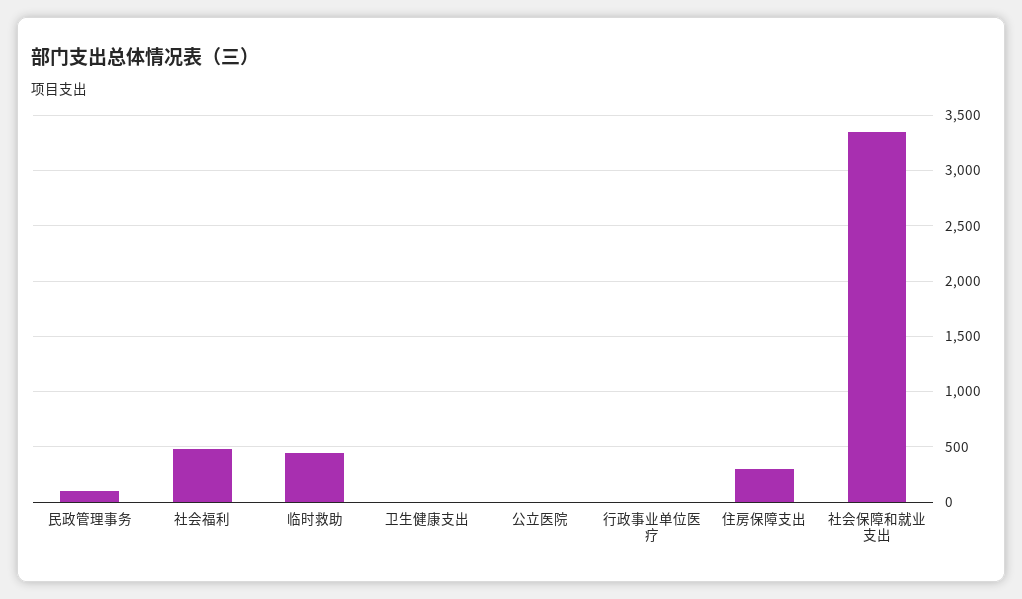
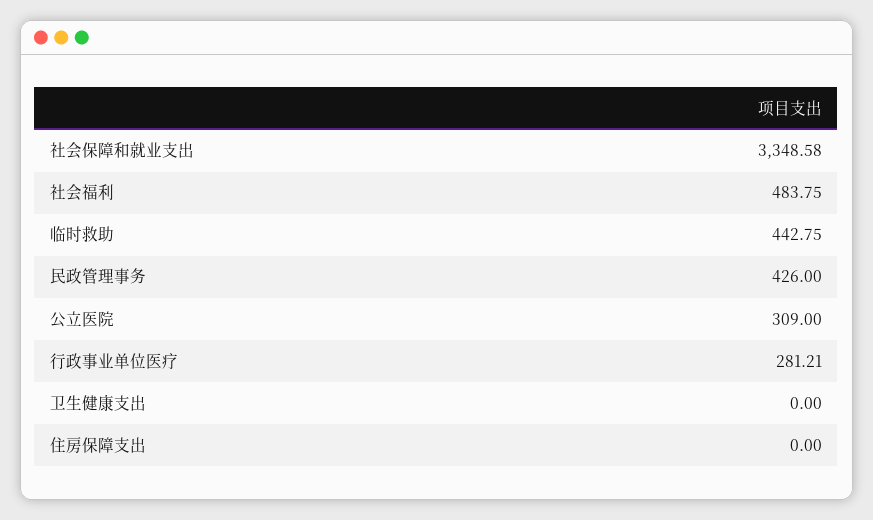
民政管理事务: 100 -> 426
公立医院: 0 -> 309
行政事业单位医疗: 0 -> 281.21
住房保障支出: 300 -> 0

